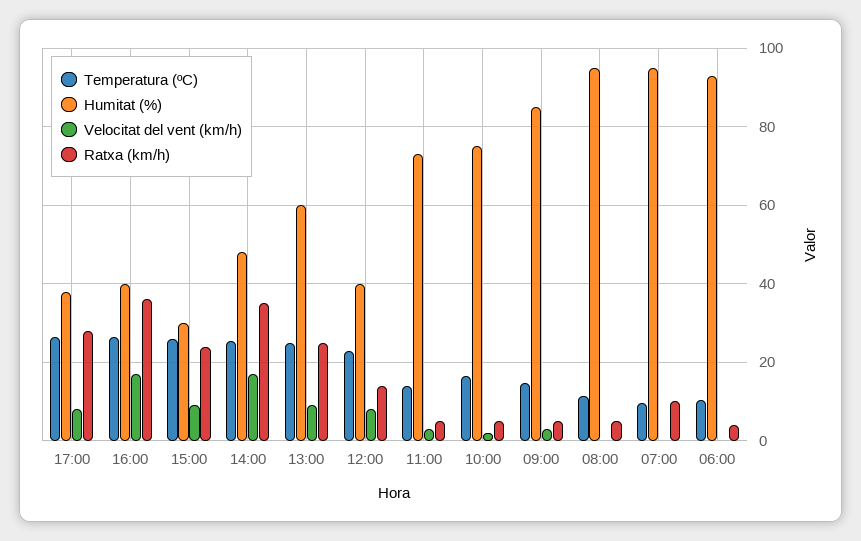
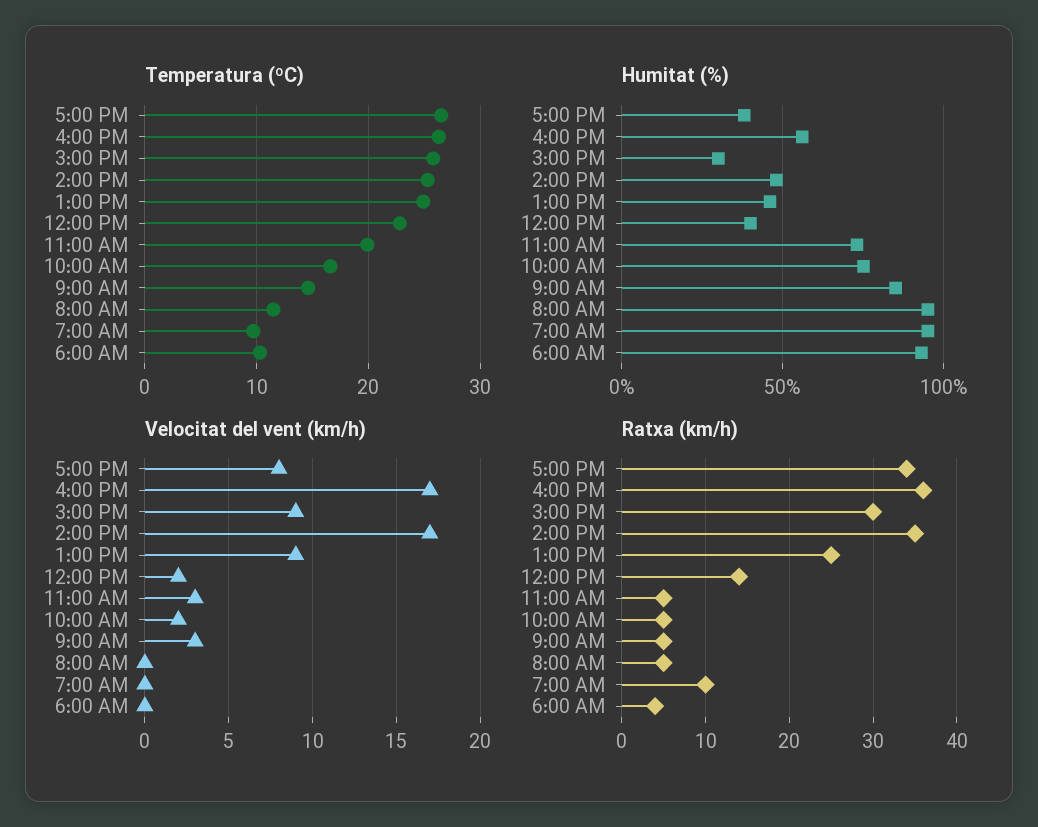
Ratxa (km/h), 17:00: 28 -> 34
Humitat (%), 16:00: 40 -> 55
Ratxa (km/h), 15:00: 24 -> 30
Humitat (%), 13:00: 60 -> 45
Velocitat del vent (km/h), 12:00: 8 -> 2
Temperatura (ºC), 11:00: 14 -> 20

